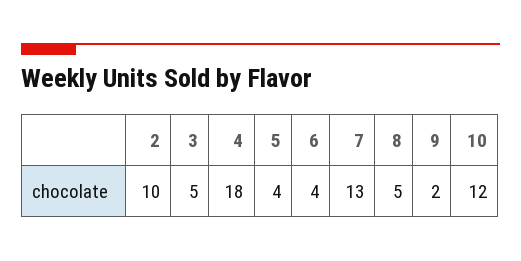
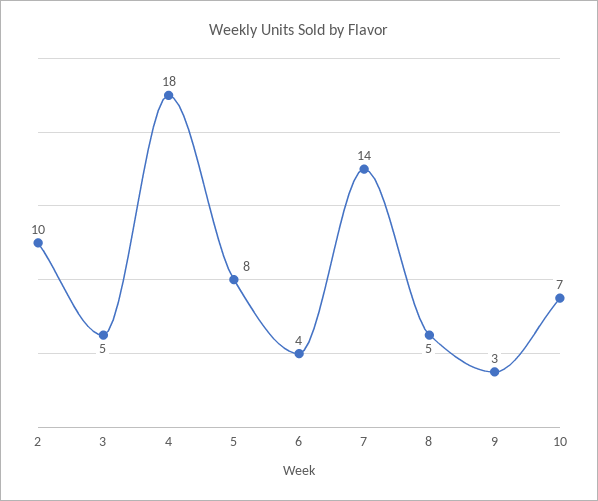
5: 4 -> 8
7: 13 -> 14
9: 2 -> 3
10: 12 -> 7

